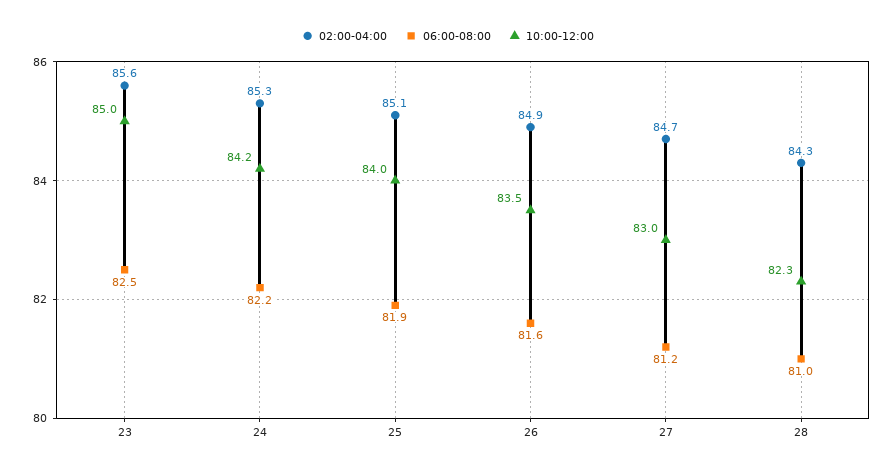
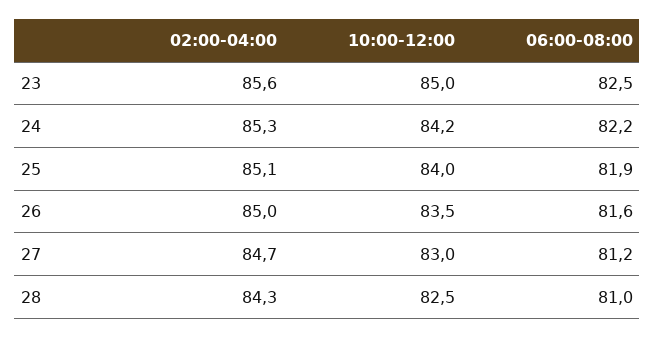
02:00-04:00, 26: 84.9 -> 85
10:00-12:00, 28: 82.3 -> 82.5

